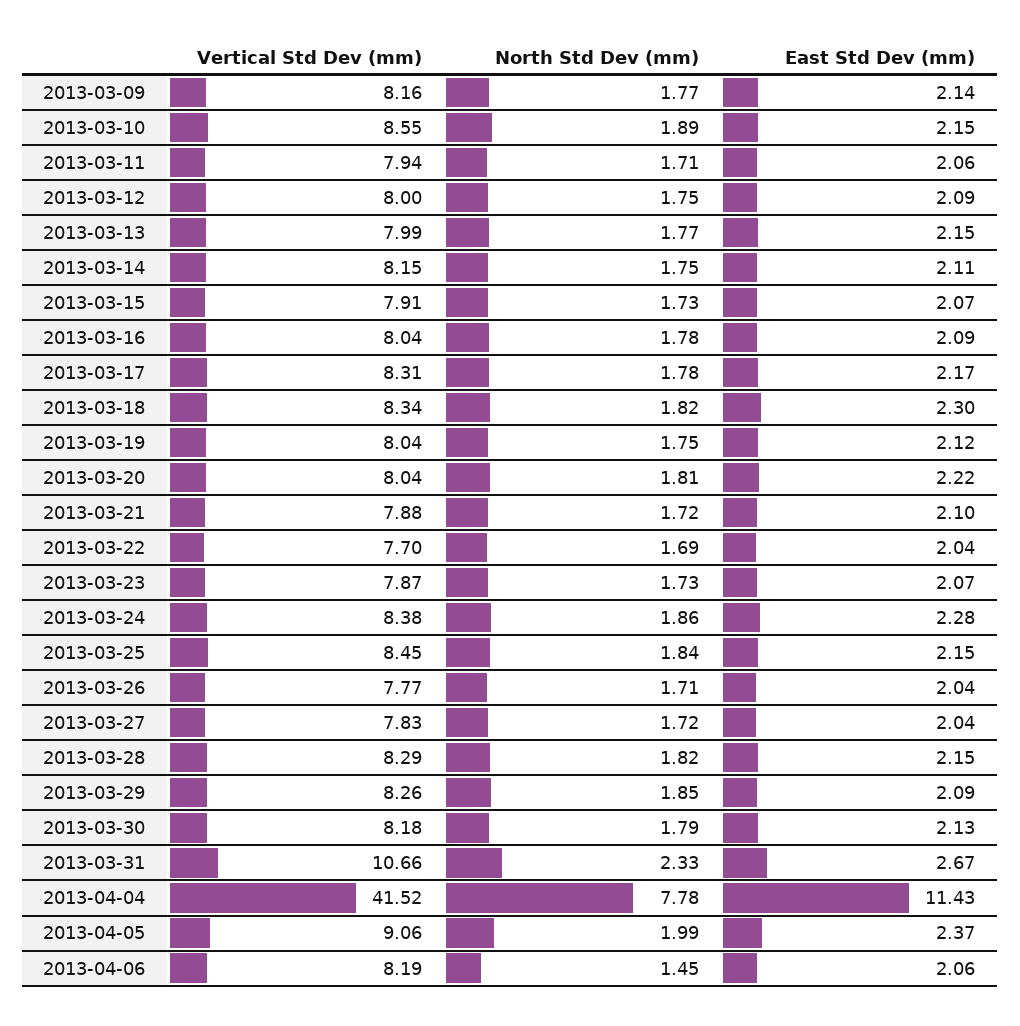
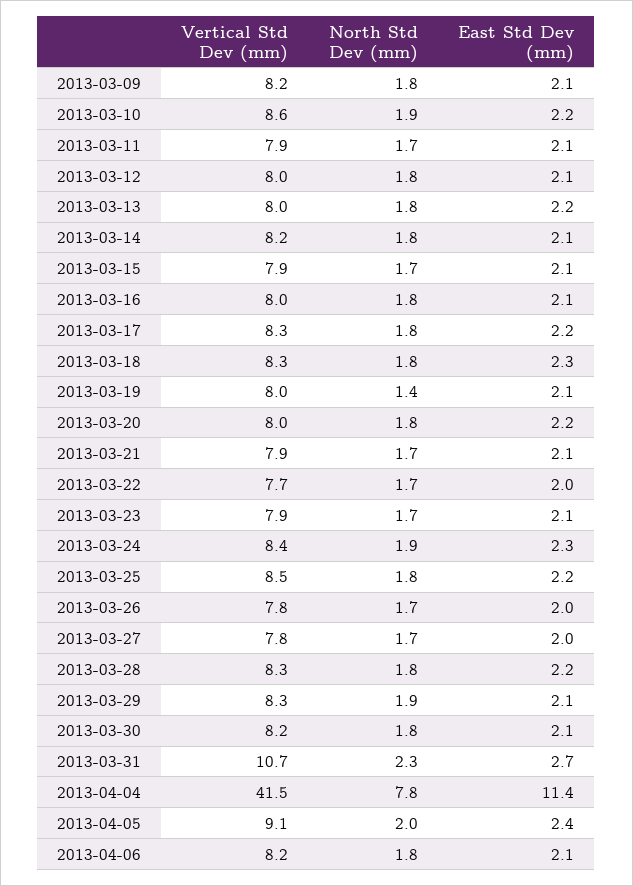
North Std Dev (mm), 2013-03-19: 1.75 -> 1.4
North Std Dev (mm), 2013-04-06: 1.45 -> 1.8

